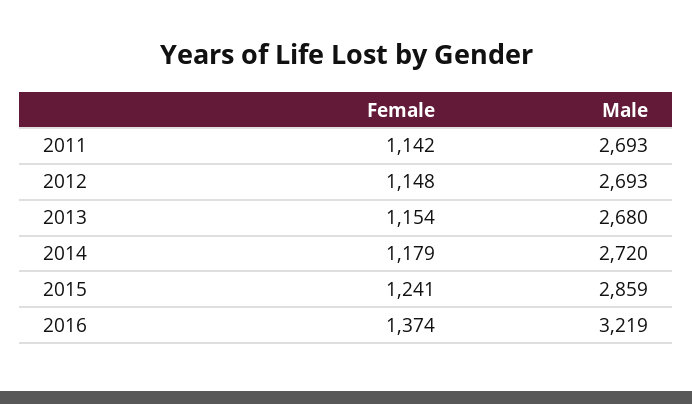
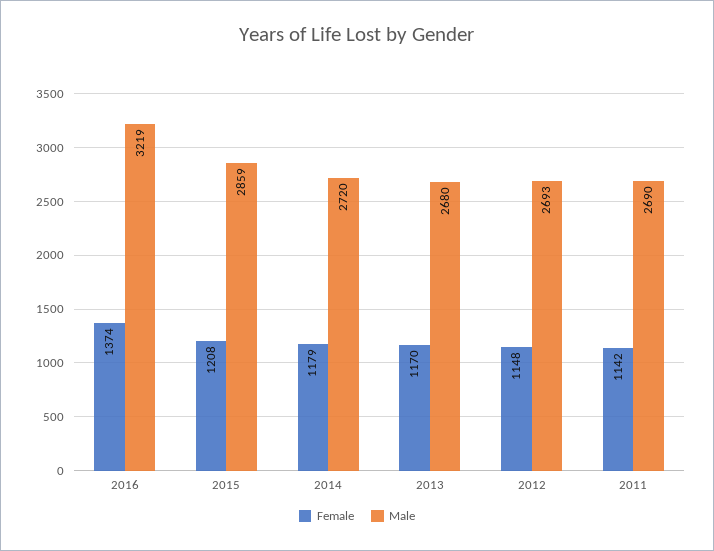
Male, 2011: 2693 -> 2690
Female, 2013: 1154 -> 1170
Female, 2015: 1241 -> 1208

